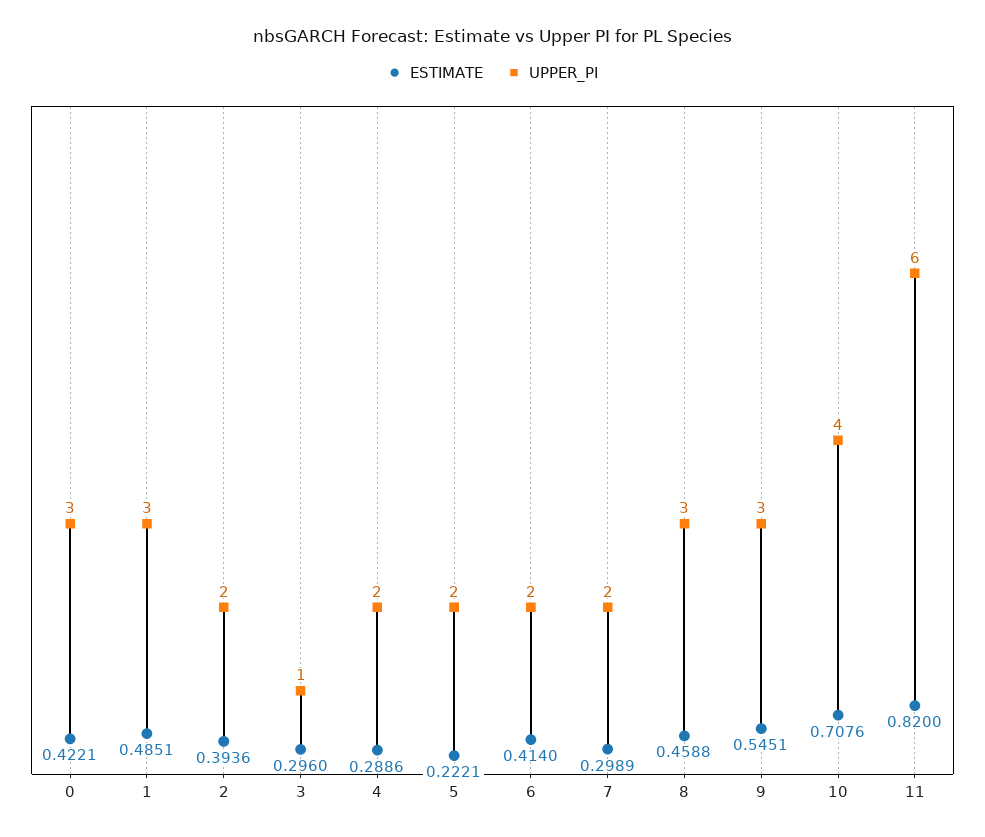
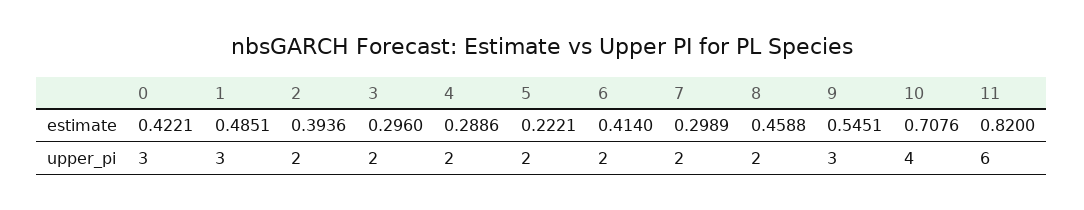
UPPER_PI, 3: 1 -> 2
UPPER_PI, 8: 3 -> 2

